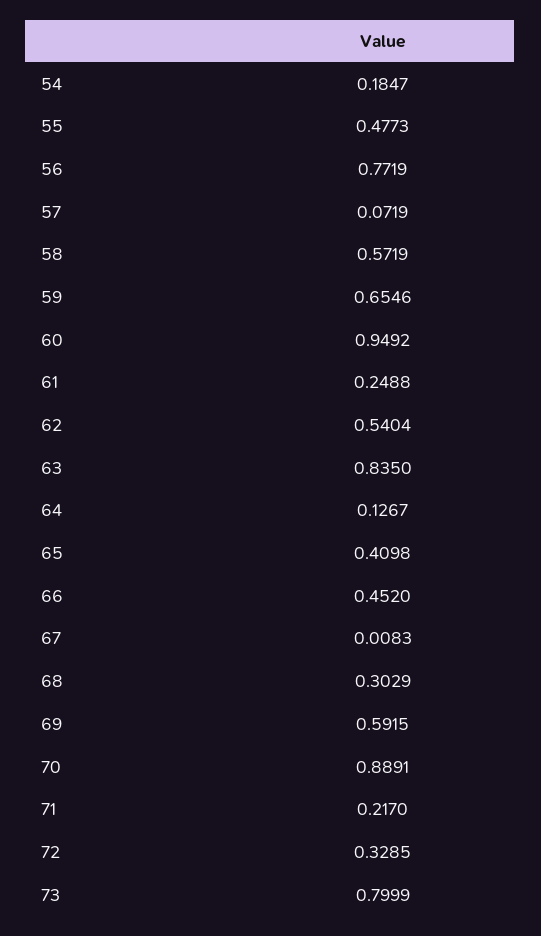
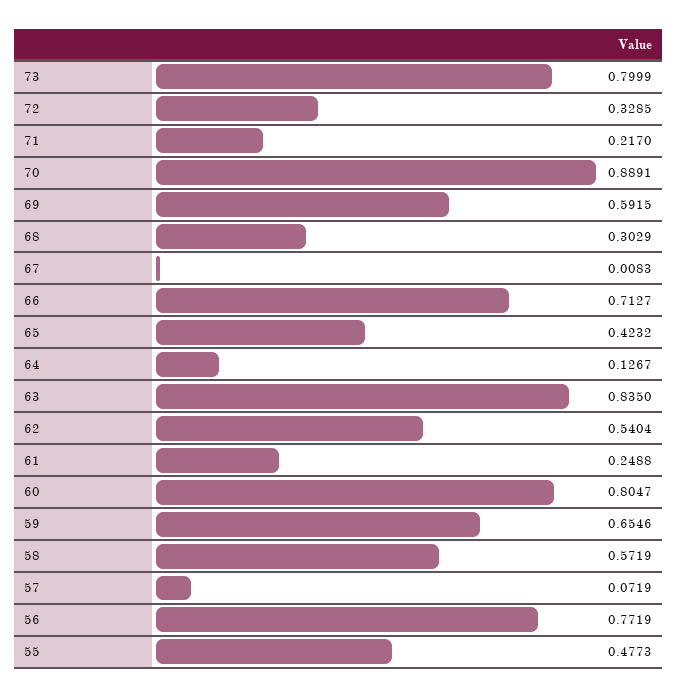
54: 0.1847 -> none
60: 0.9492 -> 0.8047
65: 0.4098 -> 0.4232
66: 0.452 -> 0.7127

